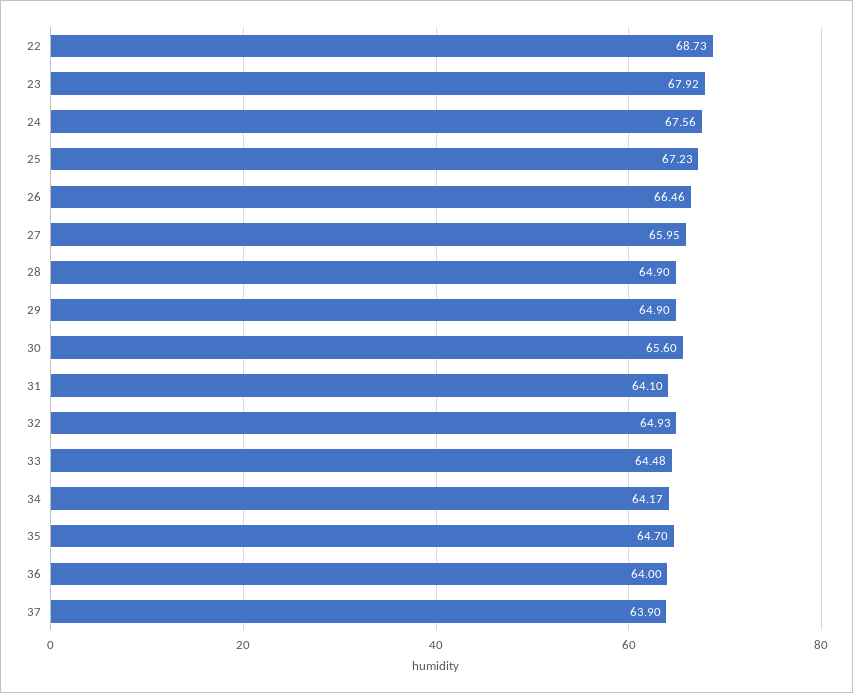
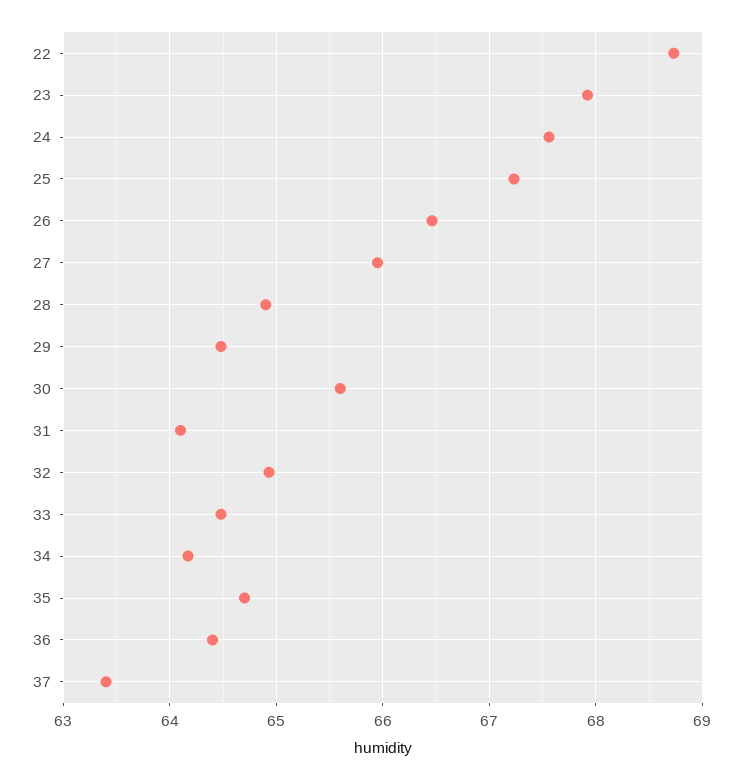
29: 64.9 -> 64.5
36: 64 -> 64.4
37: 63.9 -> 63.4

